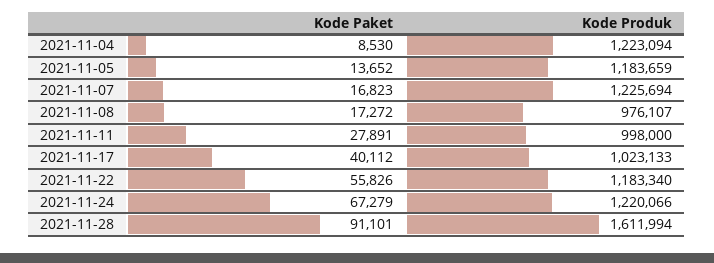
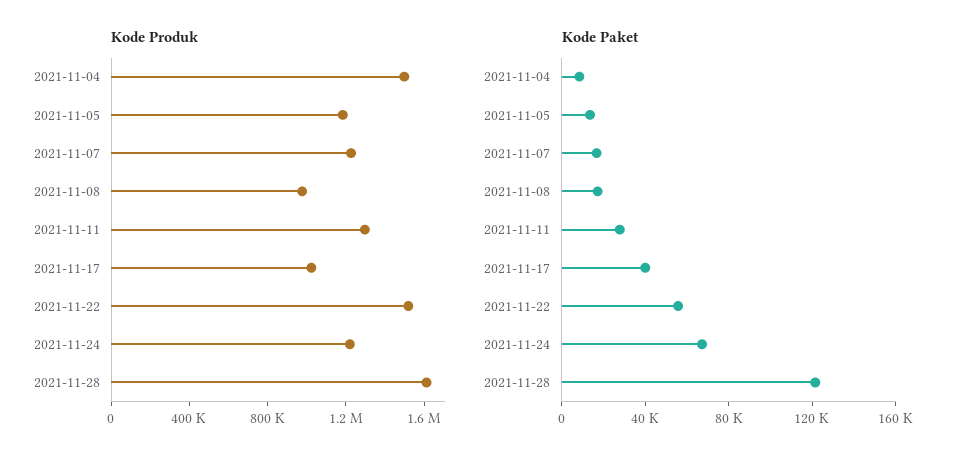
Kode Produk, 2021-11-04: 1223094 -> 1500000
Kode Produk, 2021-11-11: 998000 -> 1300000
Kode Produk, 2021-11-22: 1183340 -> 1500000
Kode Paket, 2021-11-28: 91101 -> 120000

